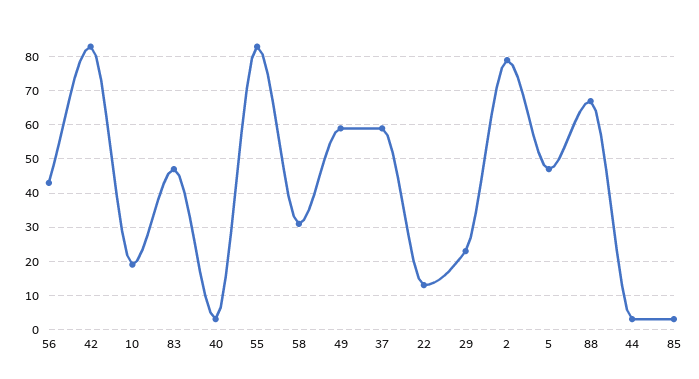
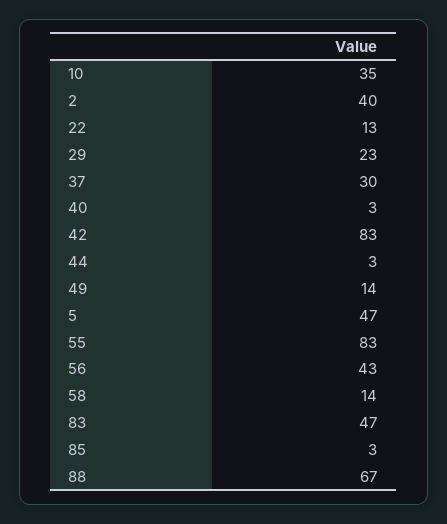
10: 20 -> 35
58: 30 -> 14
49: 60 -> 14
37: 60 -> 30
2: 80 -> 40

